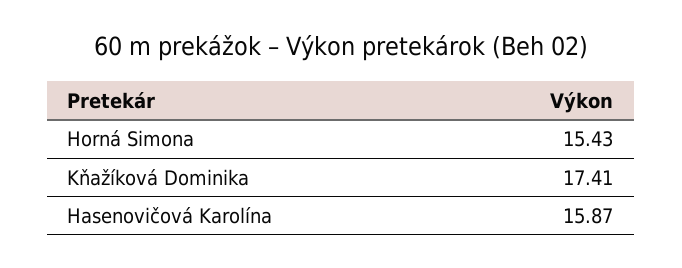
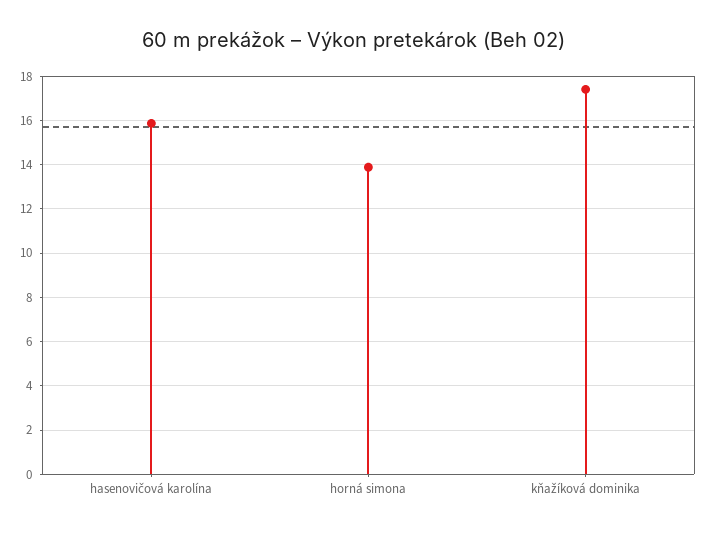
Horná Simona: 15.43 -> 14

